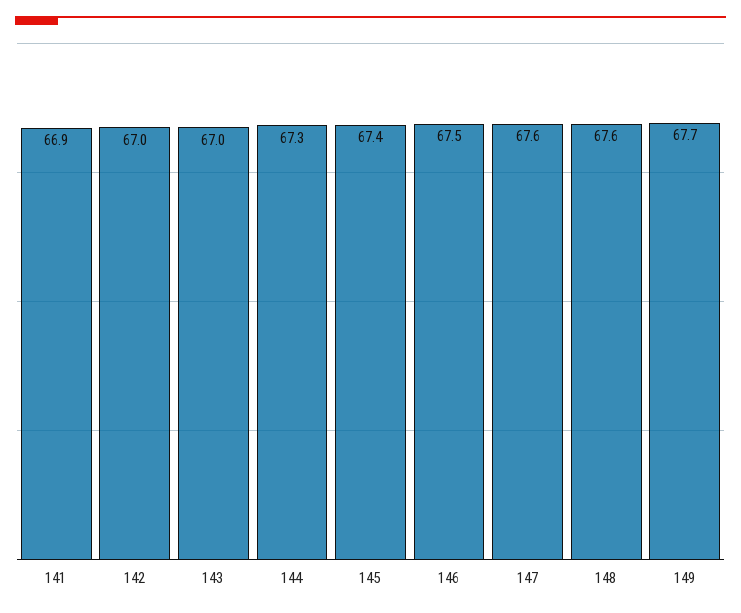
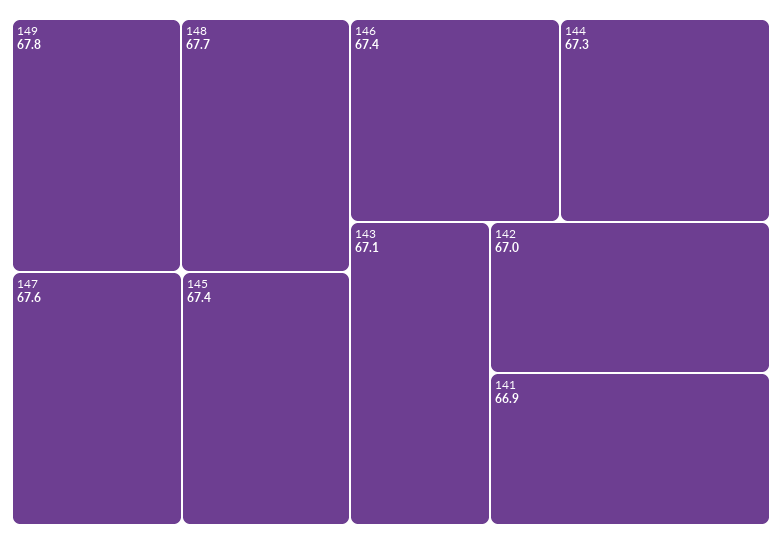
143: 67 -> 67.1
146: 67.5 -> 67.4
148: 67.6 -> 67.7
149: 67.7 -> 67.8

